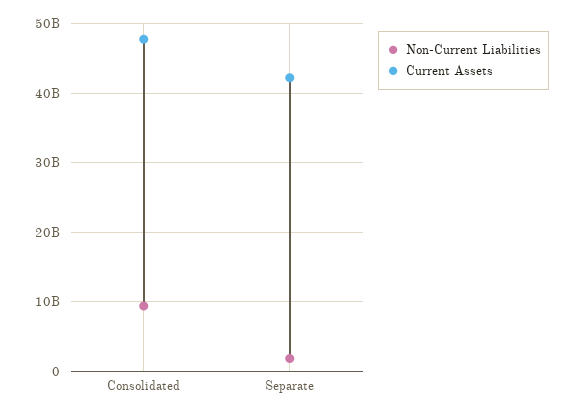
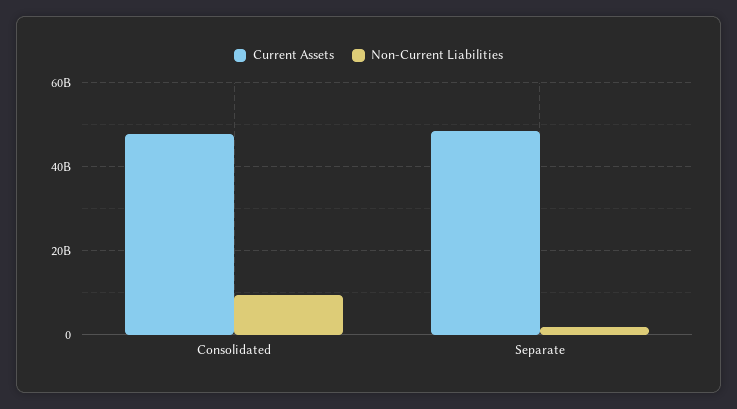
Current Assets, Separate: 42000000000 -> 48000000000

